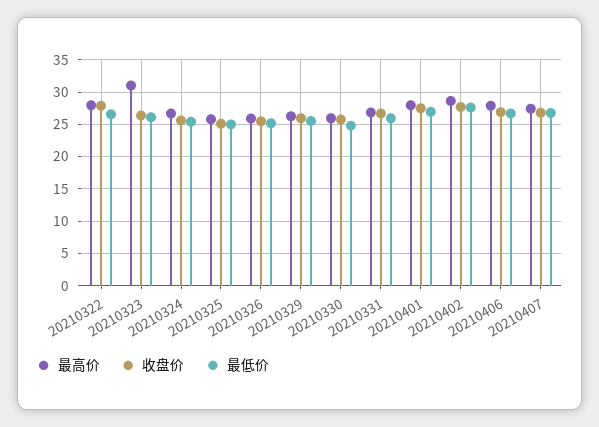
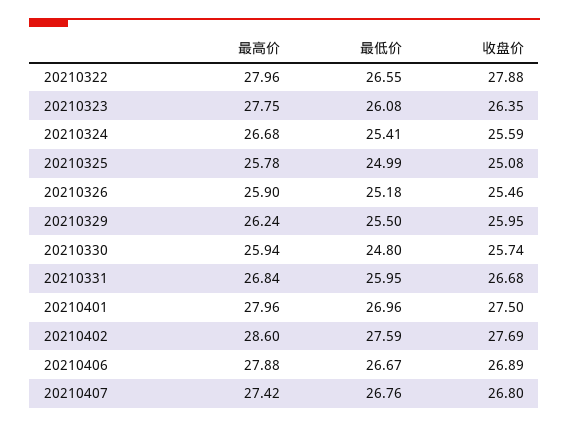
最高价, 20210323: 31 -> 27.75

